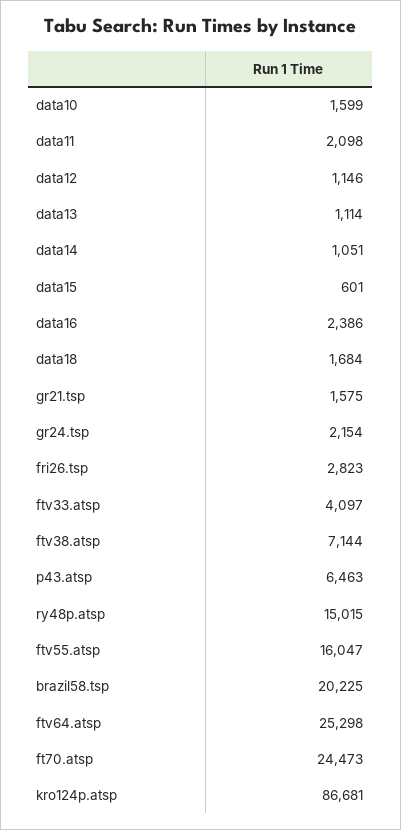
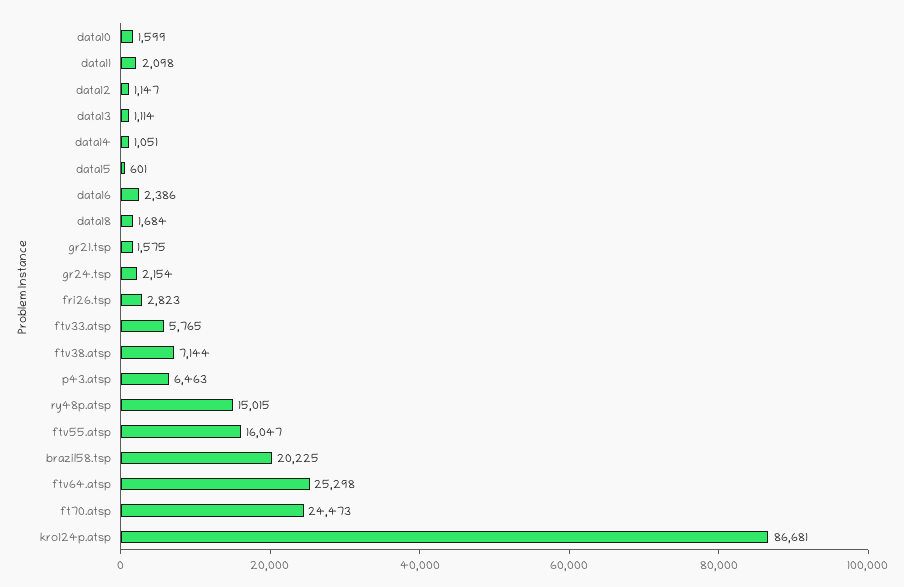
data12: 1146 -> 1147
ftv33.atsp: 4097 -> 5765

